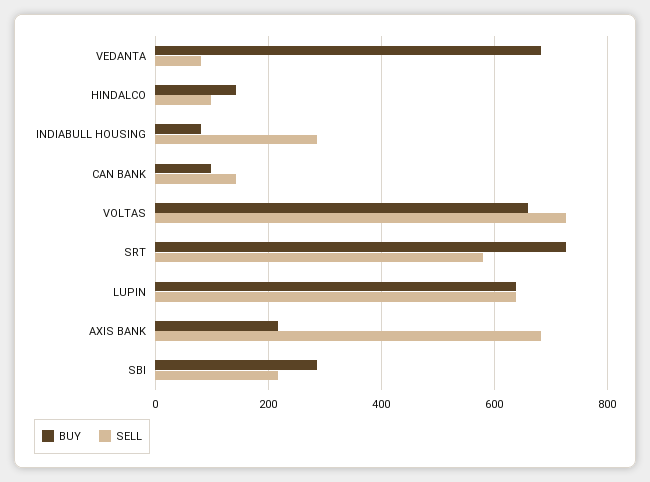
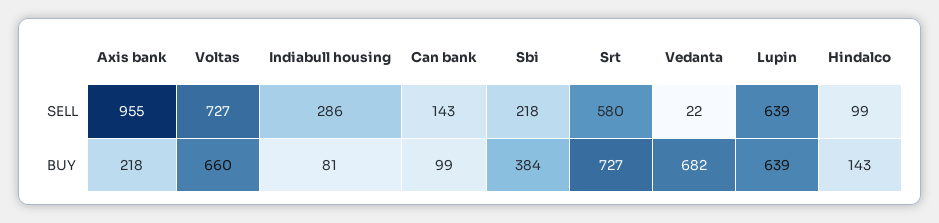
SELL, VEDANTA: 80 -> 22
SELL, AXIS BANK: 680 -> 955
BUY, SBI: 280 -> 384

